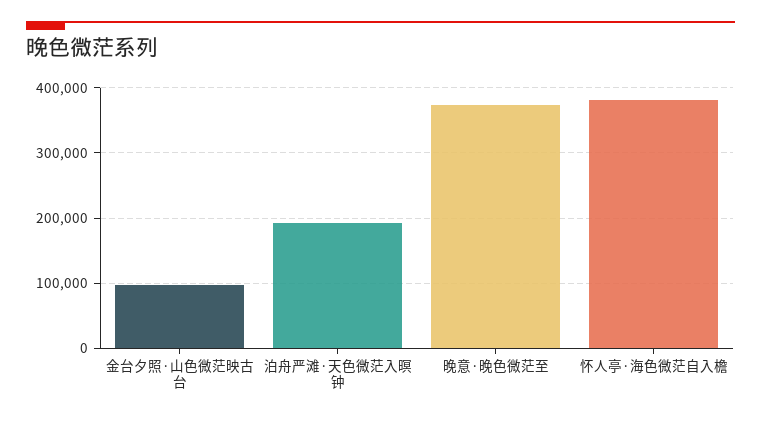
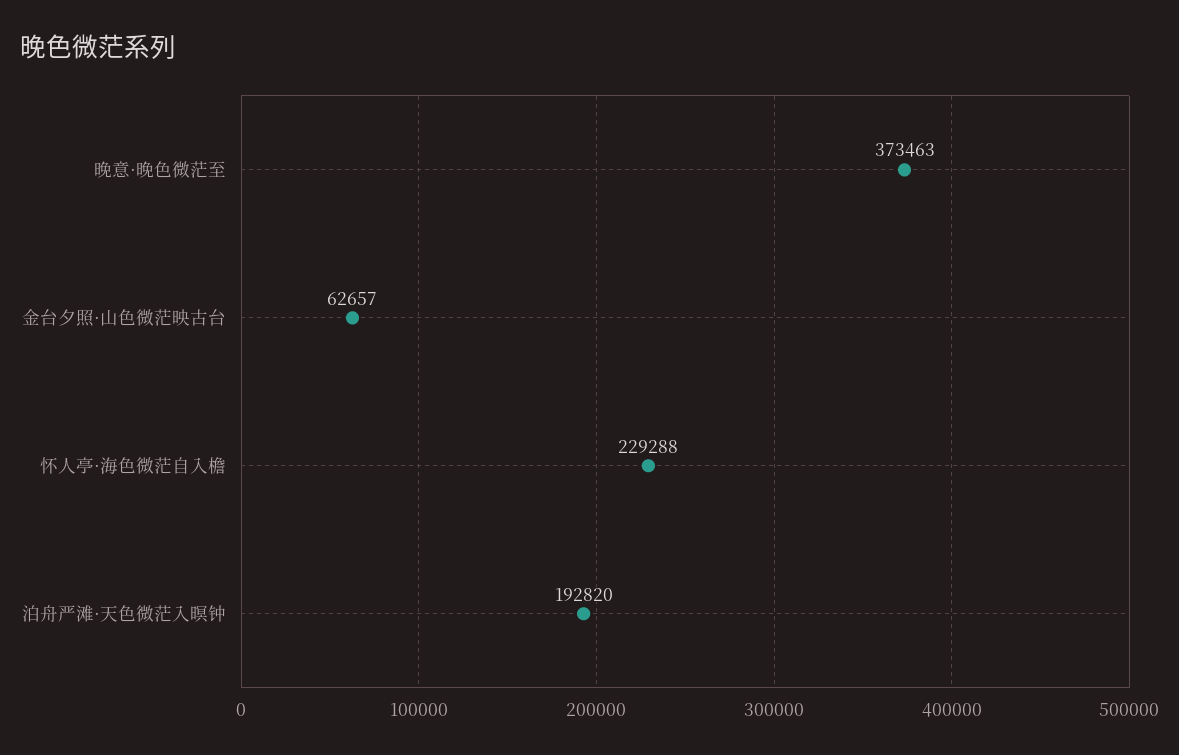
金台夕照·山色微茫映古台: 100000 -> 62657
怀人亭·海色微茫自入檐: 380000 -> 229288

